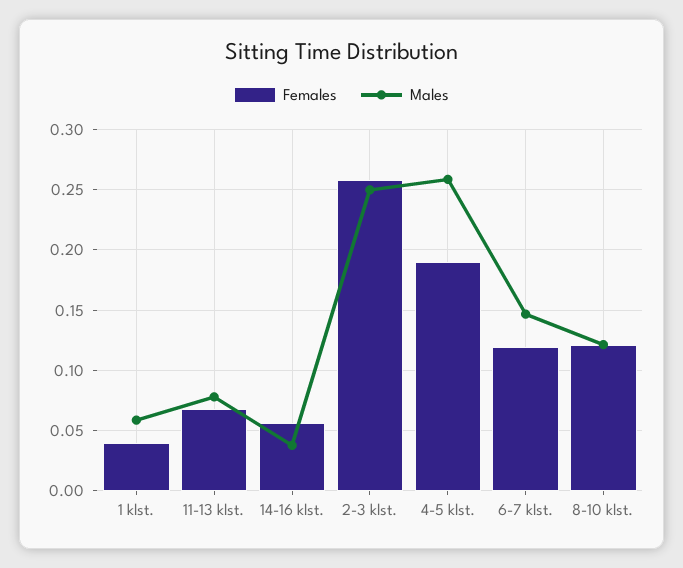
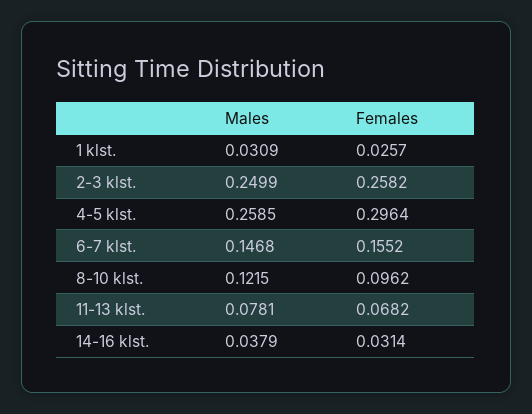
Females, 1 klst.: 0.04 -> 0.0257
Males, 1 klst.: 0.06 -> 0.0309
Females, 14-16 klst.: 0.055 -> 0.0314
Females, 4-5 klst.: 0.19 -> 0.2964
Females, 6-7 klst.: 0.12 -> 0.1552
Females, 8-10 klst.: 0.12 -> 0.0962

